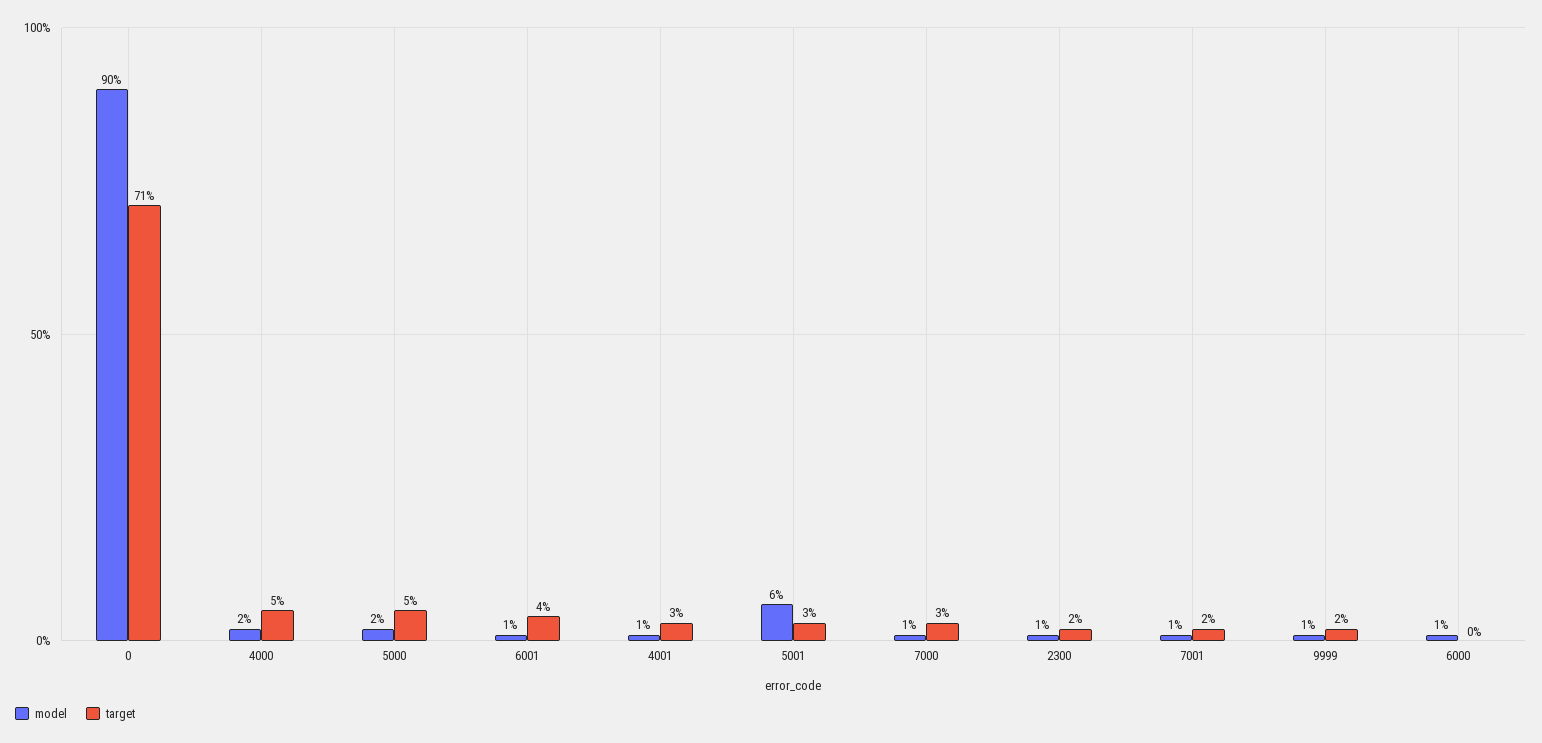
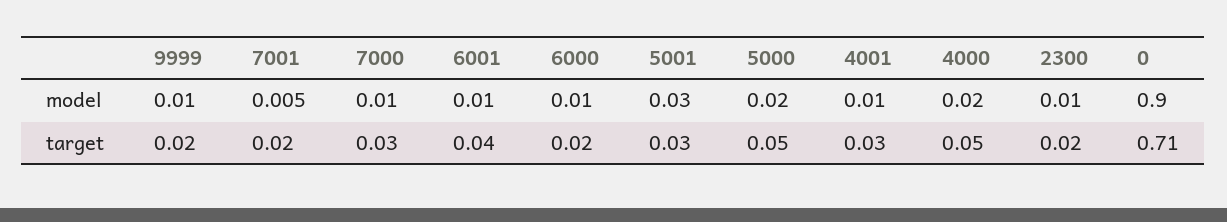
model, 5001: 0.06 -> 0.03
target, 6000: 0 -> 0.02

